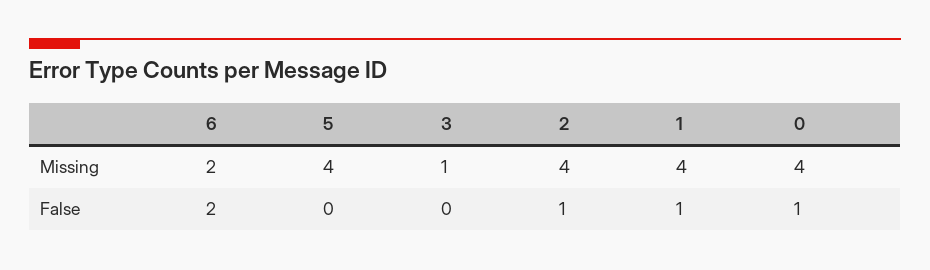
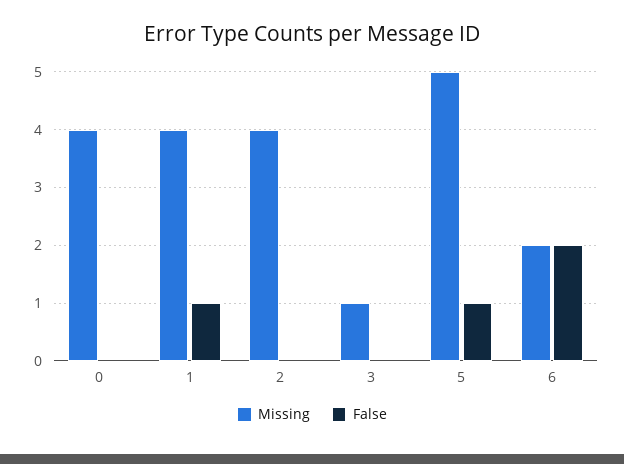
Missing, 5: 4 -> 5
False, 5: 0 -> 1
False, 2: 1 -> 0
False, 0: 1 -> 0

